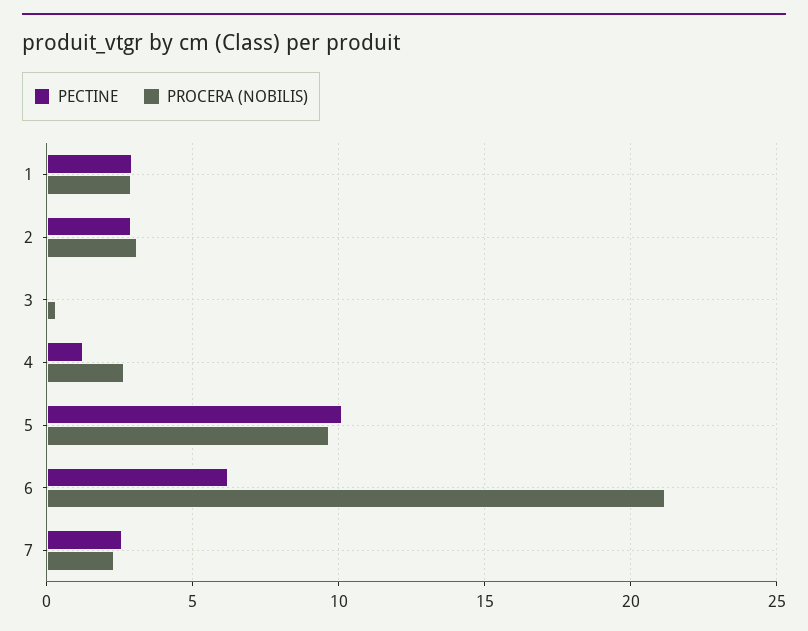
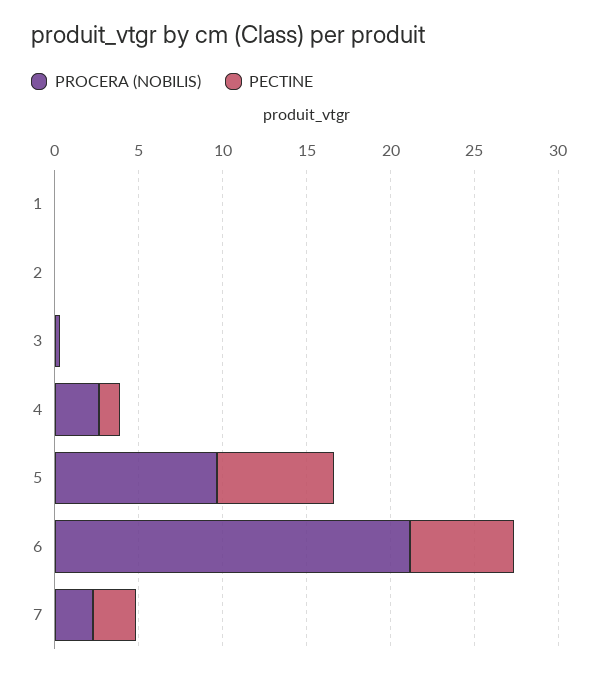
PECTINE, 1: 3 -> 0
PROCERA (NOBILIS), 1: 3 -> 0
PECTINE, 2: 3 -> 0
PROCERA (NOBILIS), 2: 3 -> 0
PECTINE, 5: 10 -> 7

